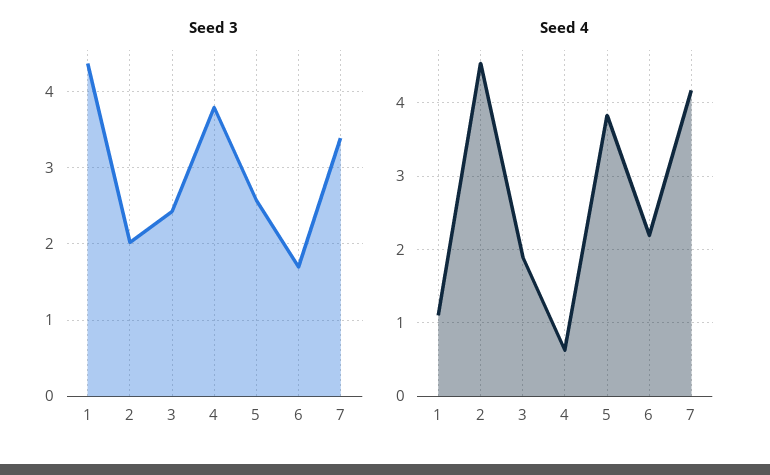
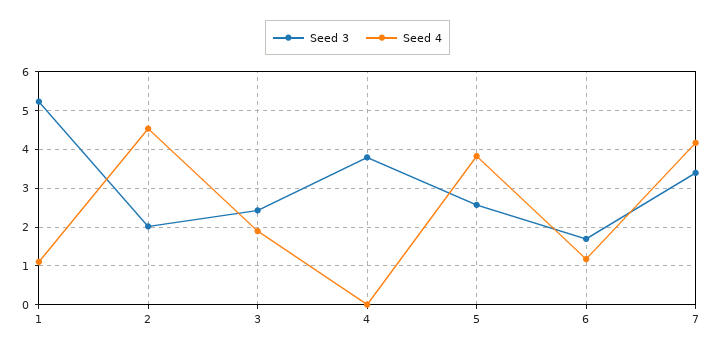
Seed 3, 1: 4.4 -> 5.2
Seed 4, 4: 0.6 -> 0
Seed 4, 6: 2.2 -> 1.2

